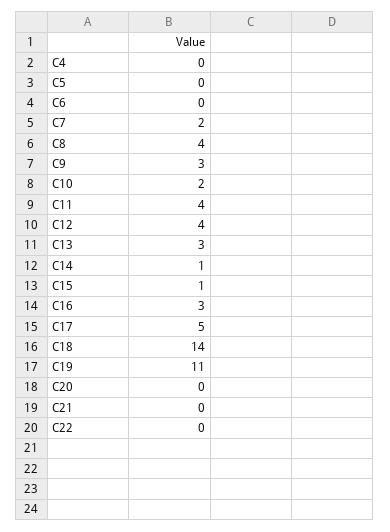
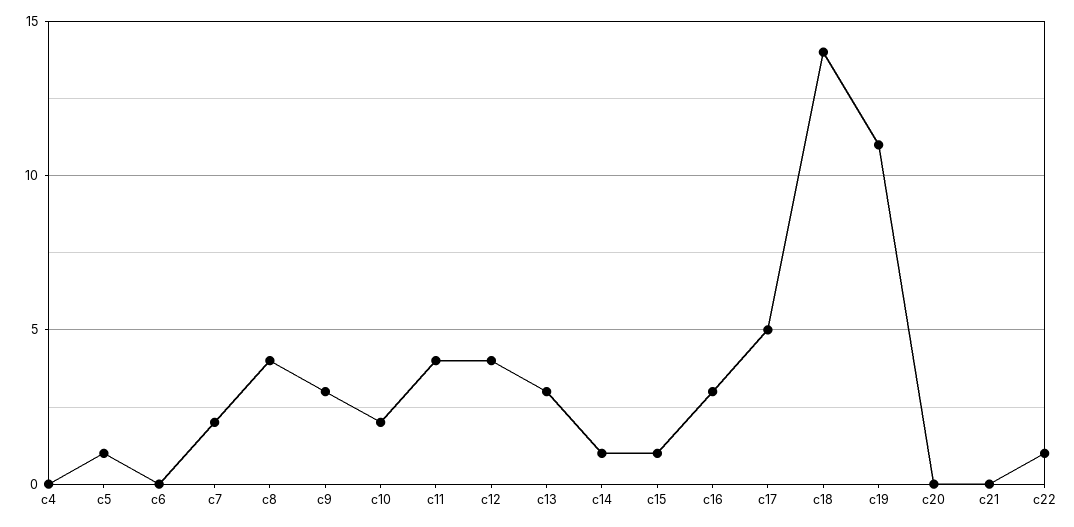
C5: 0 -> 1
C22: 0 -> 1

